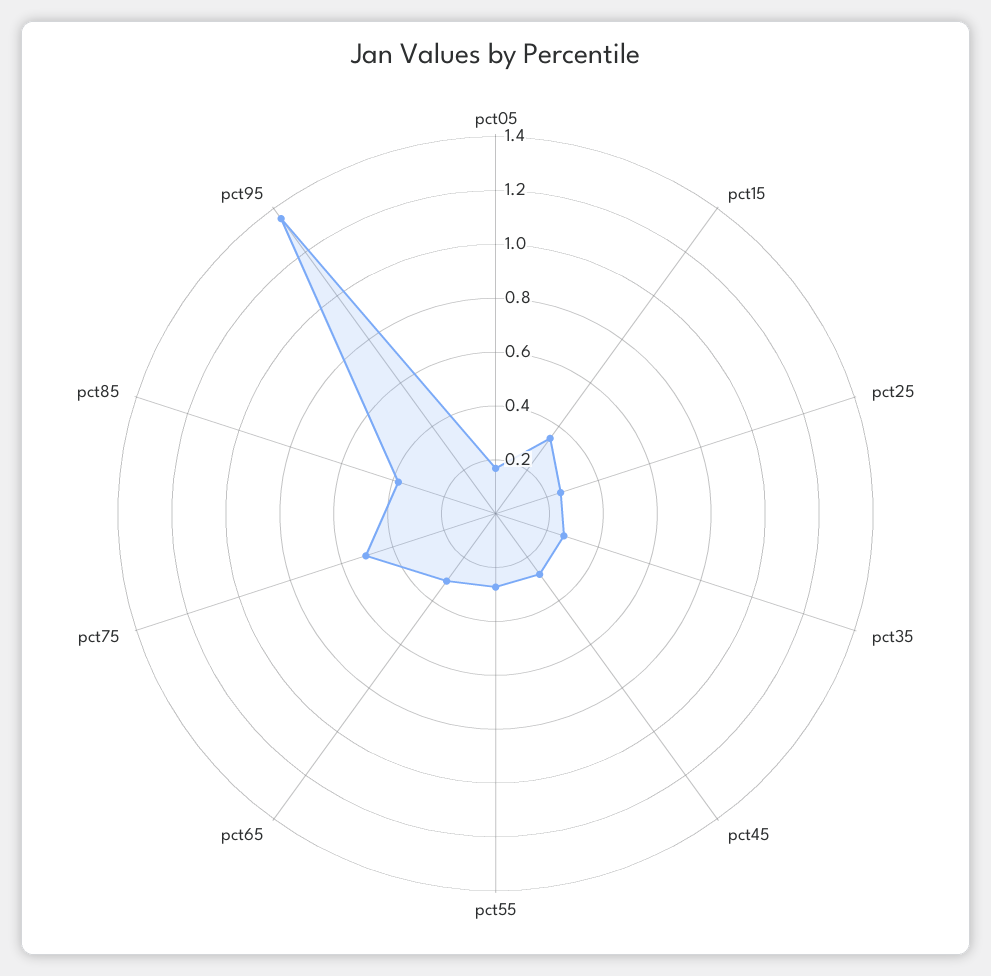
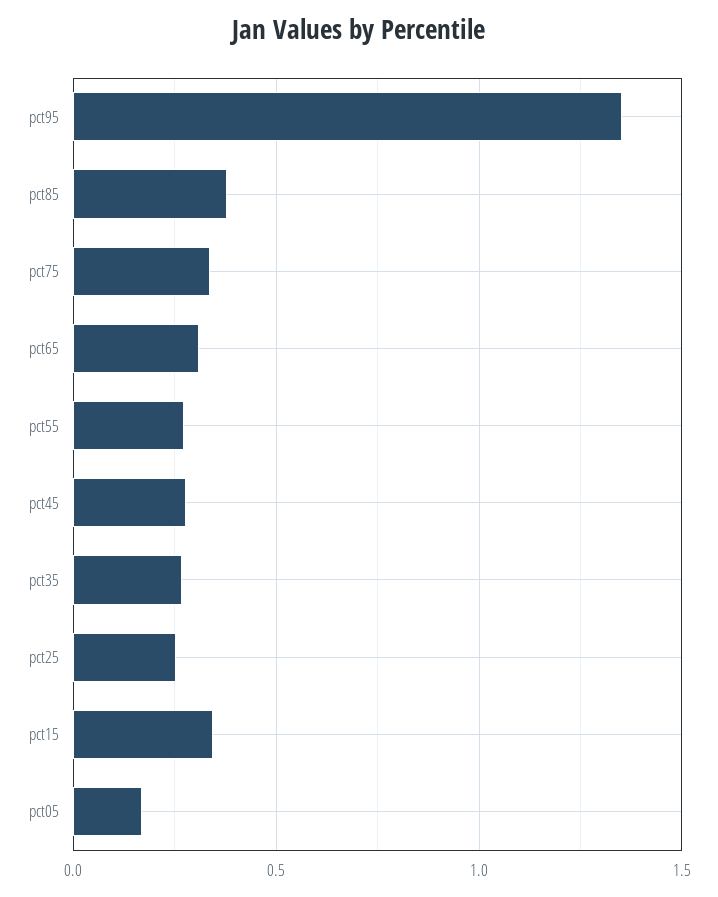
pct75: 0.5 -> 0.35

